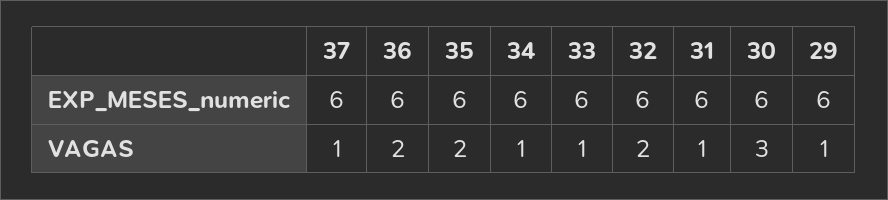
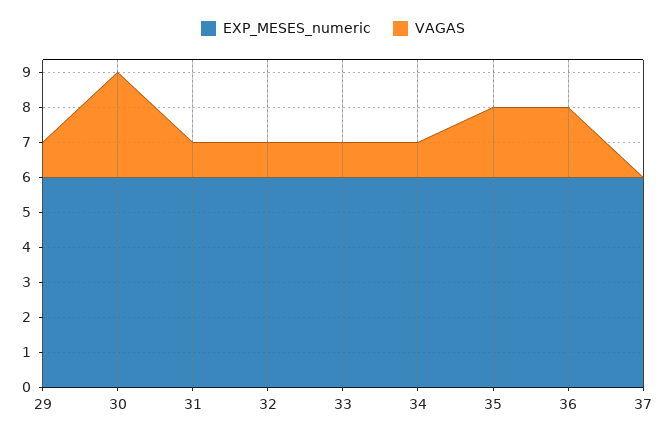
VAGAS, 37: 1 -> 0
VAGAS, 32: 2 -> 1

